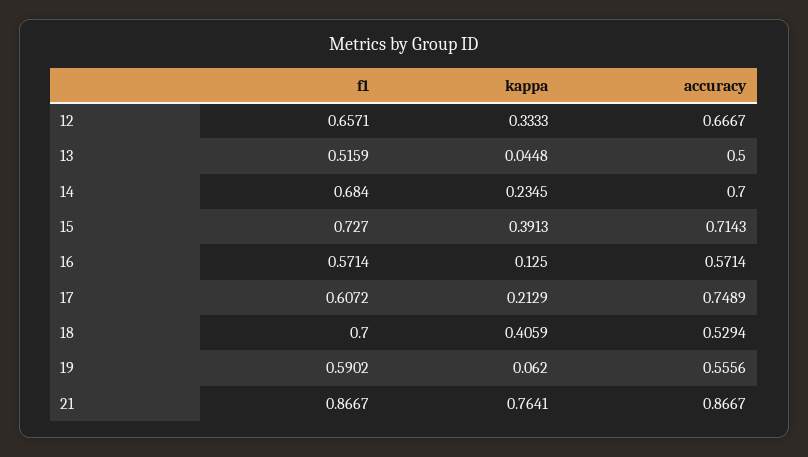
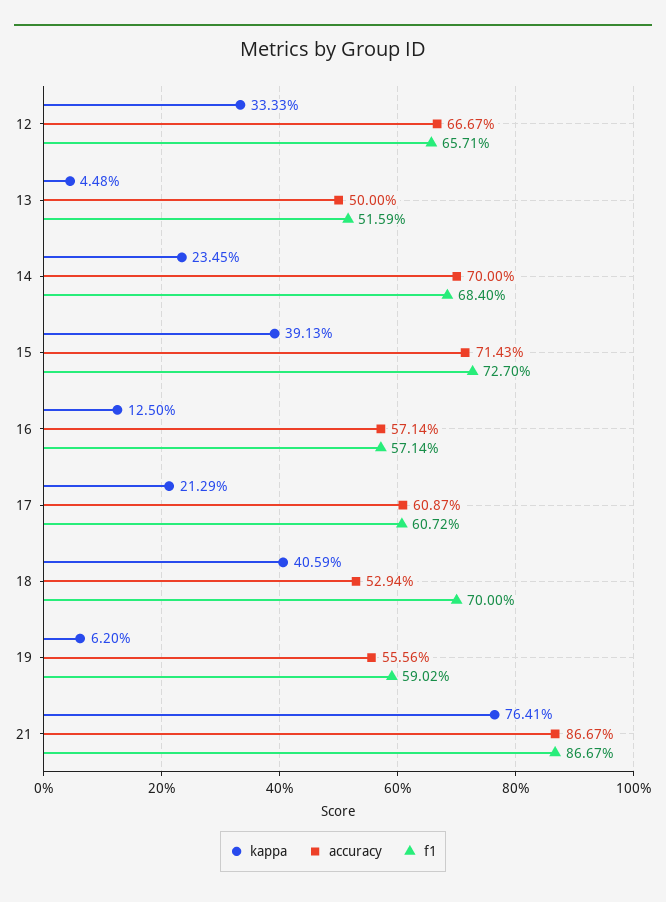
accuracy, 17: 0.7489 -> 0.6087

